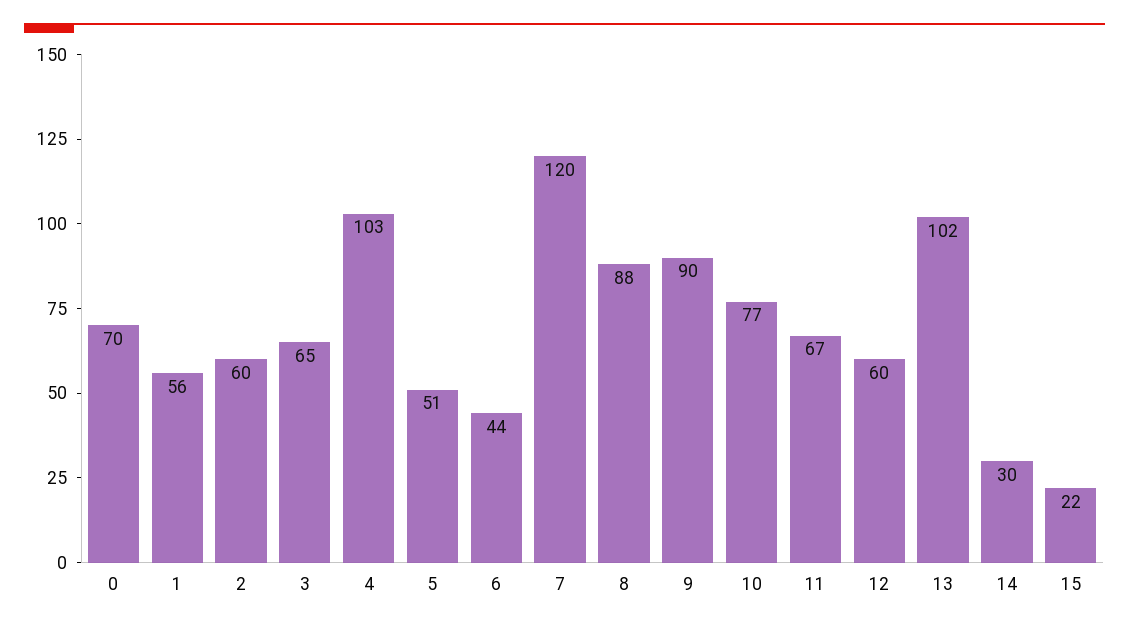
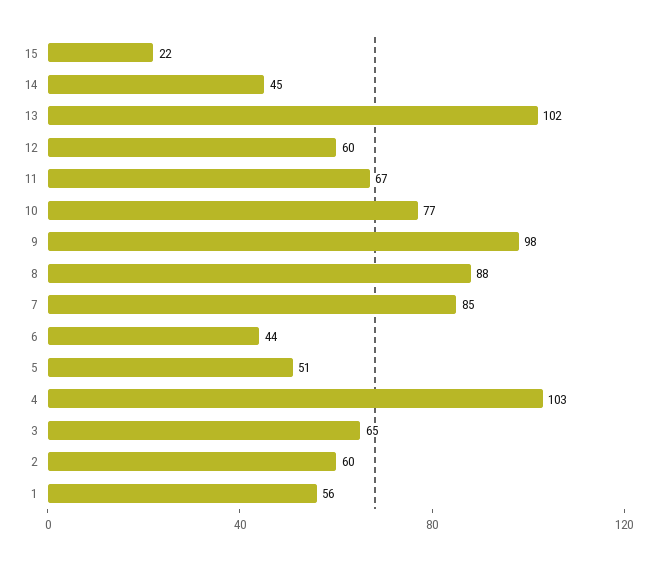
0: 70 -> none
7: 120 -> 85
9: 90 -> 98
14: 30 -> 45

